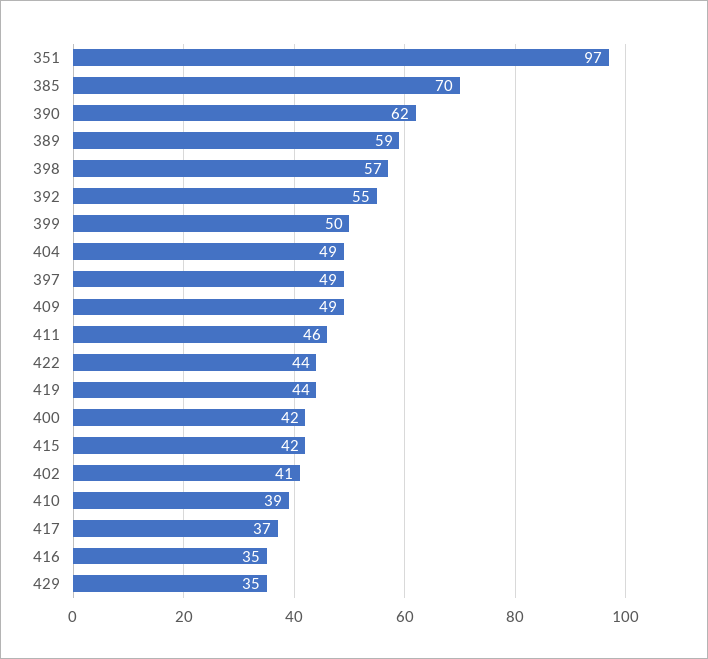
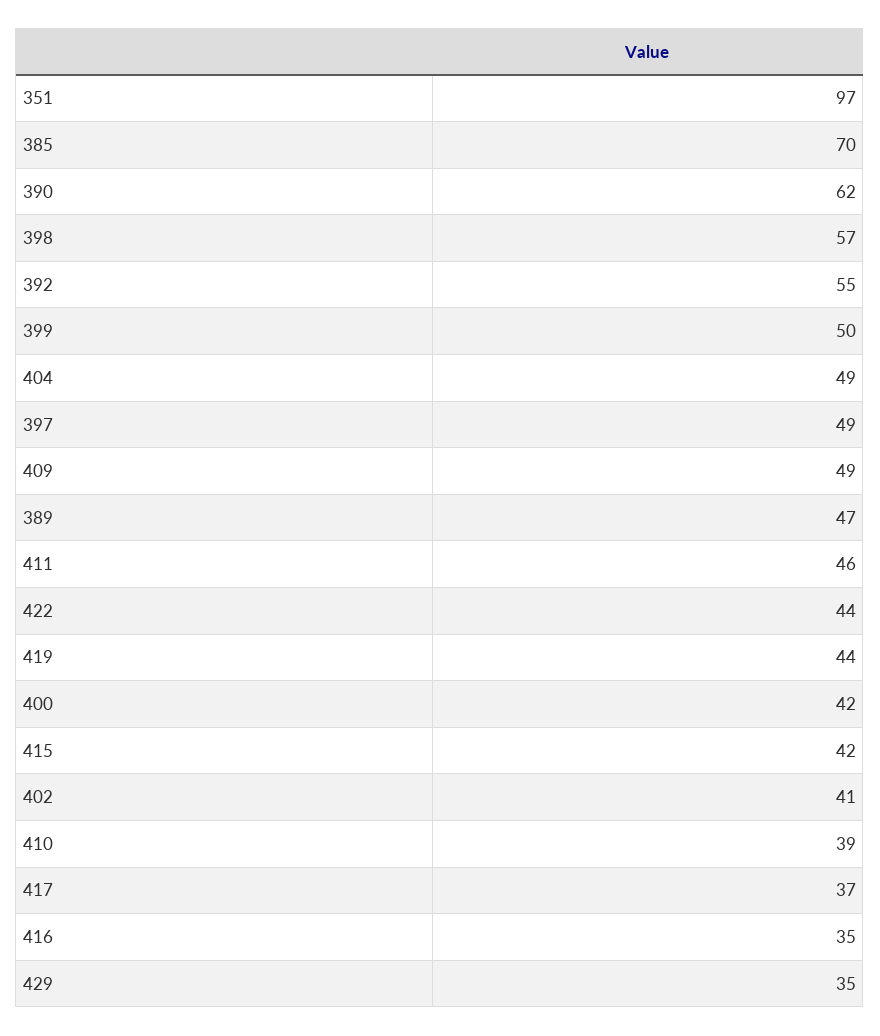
389: 59 -> 47

